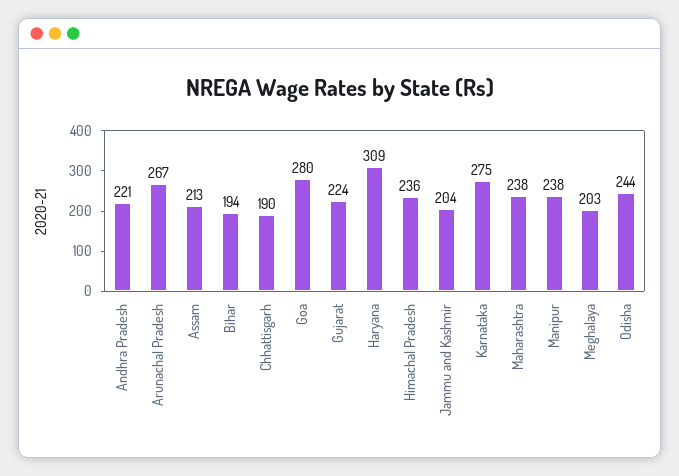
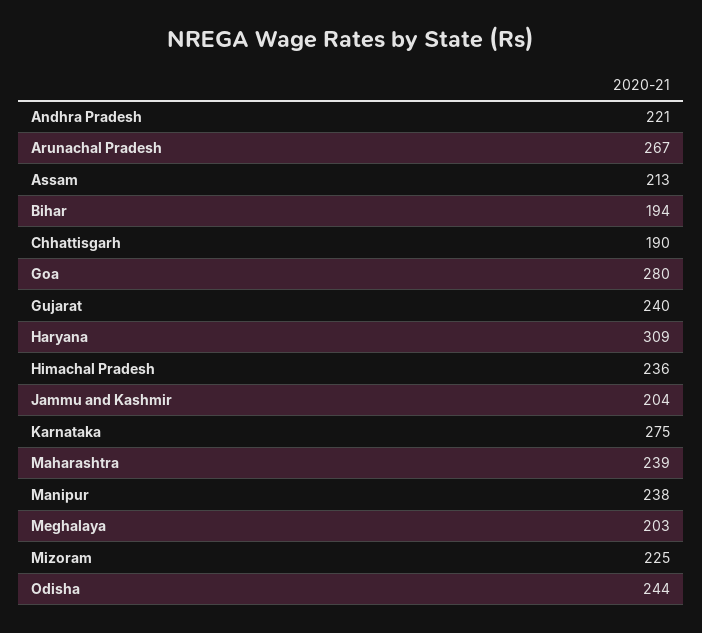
Gujarat: 224 -> 240
Maharashtra: 238 -> 239
Mizoram: none -> 225

